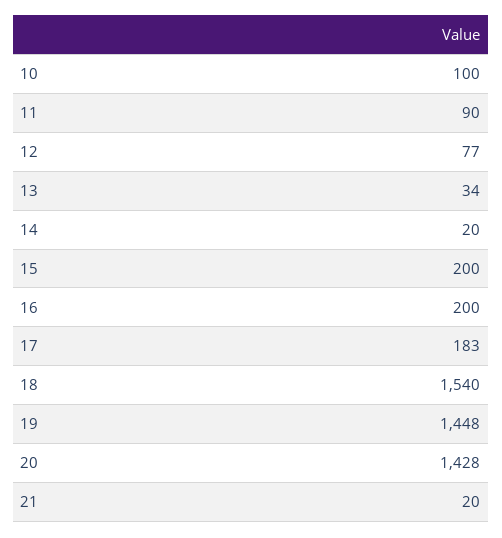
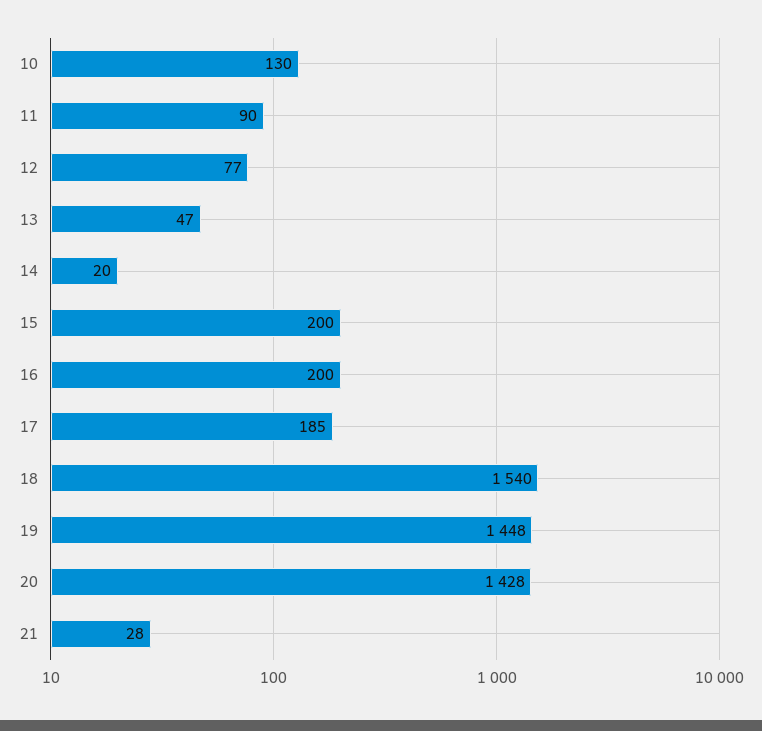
10: 100 -> 130
13: 34 -> 47
17: 183 -> 185
21: 20 -> 28

